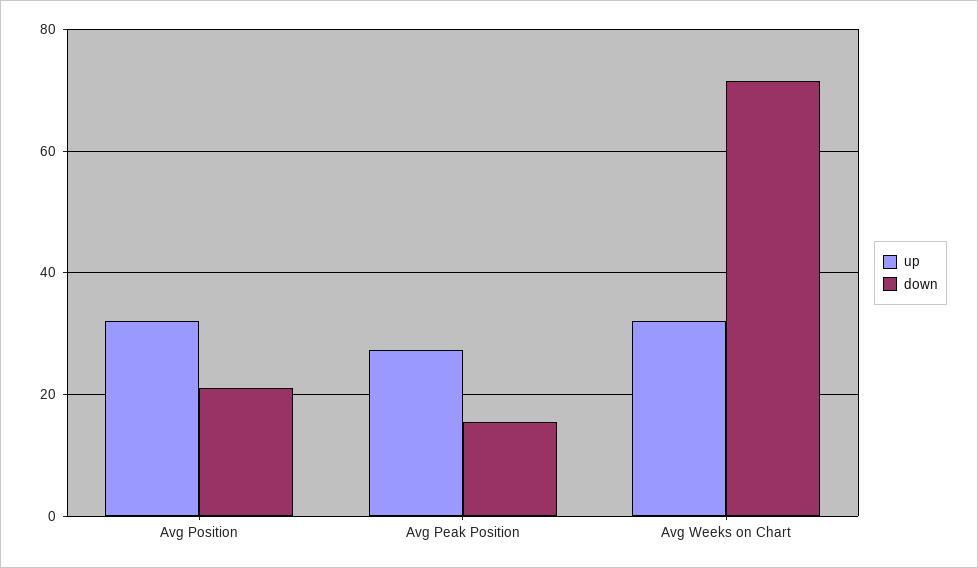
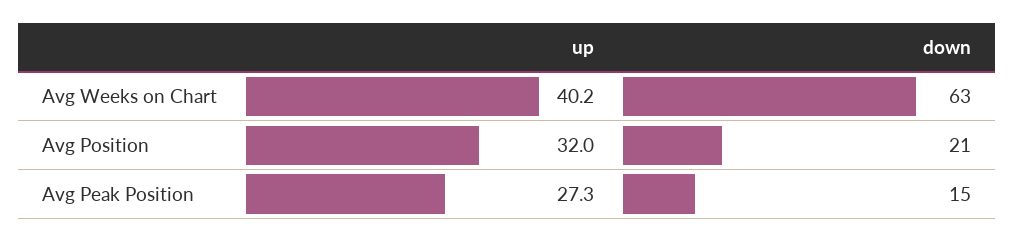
up, Avg Weeks on Chart: 32 -> 40.2
down, Avg Weeks on Chart: 72 -> 63

